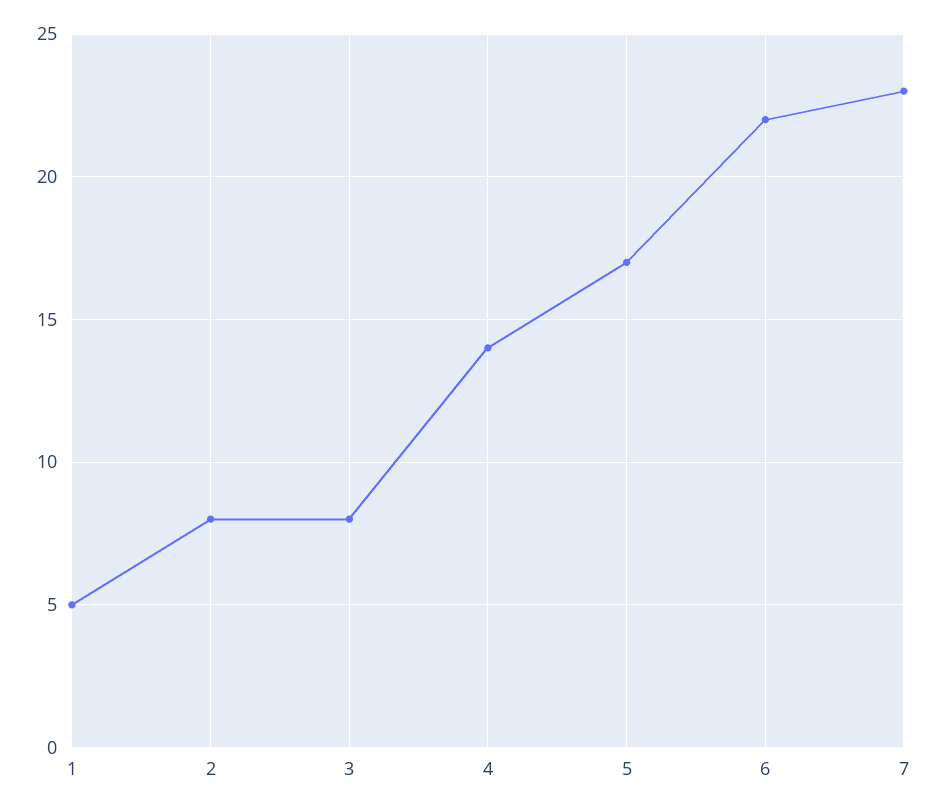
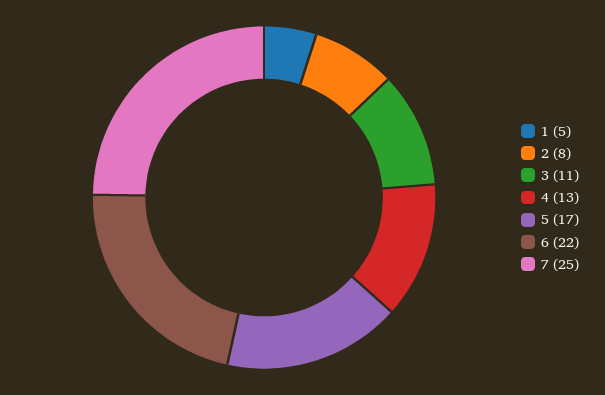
3: 8 -> 11
4: 14 -> 13
7: 23 -> 25

